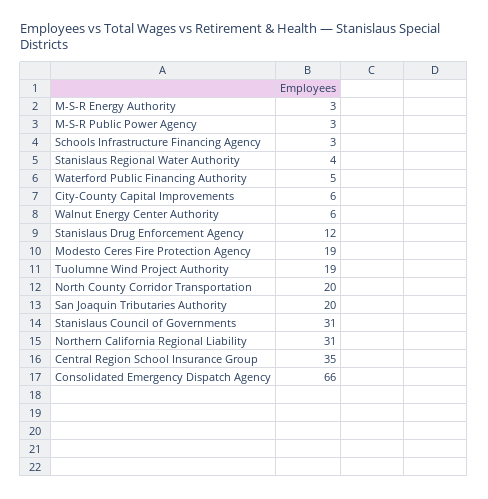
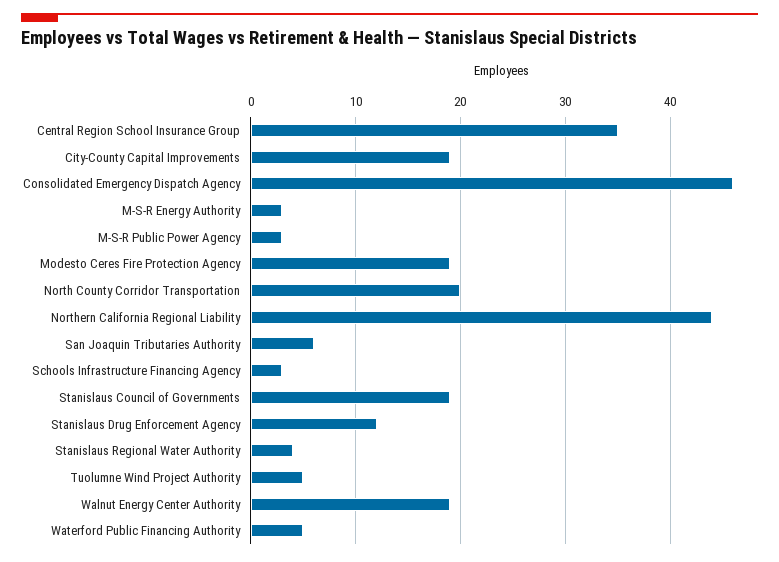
City-County Capital Improvements: 6 -> 19
Walnut Energy Center Authority: 6 -> 19
Tuolumne Wind Project Authority: 19 -> 5
San Joaquin Tributaries Authority: 20 -> 6
Stanislaus Council of Governments: 31 -> 19
Northern California Regional Liability: 31 -> 44
Consolidated Emergency Dispatch Agency: 66 -> 46

